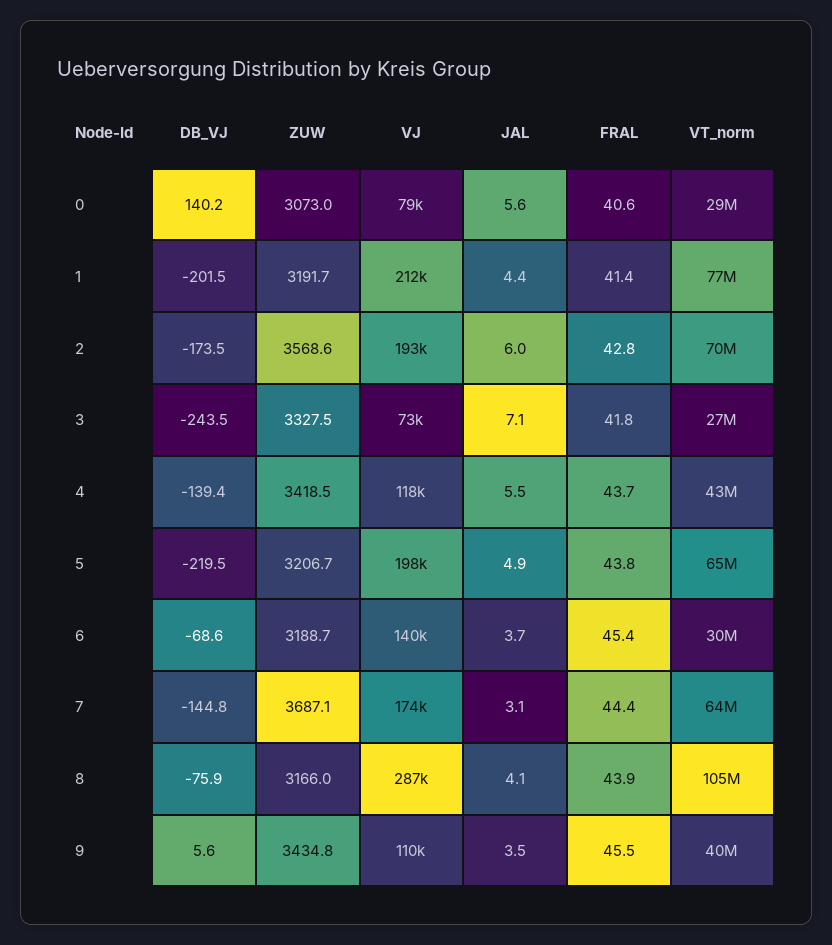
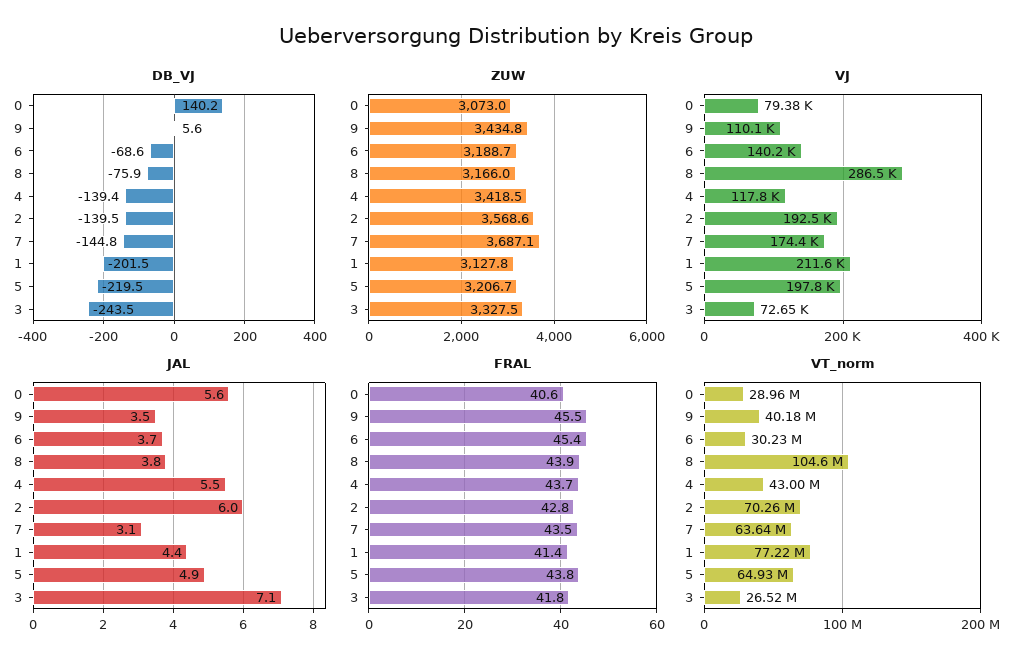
ZUW, 1: 3191.7 -> 3127.8
DB_VJ, 2: -173.5 -> -139.5
FRAL, 7: 44.4 -> 43.5
JAL, 8: 4.1 -> 3.8

